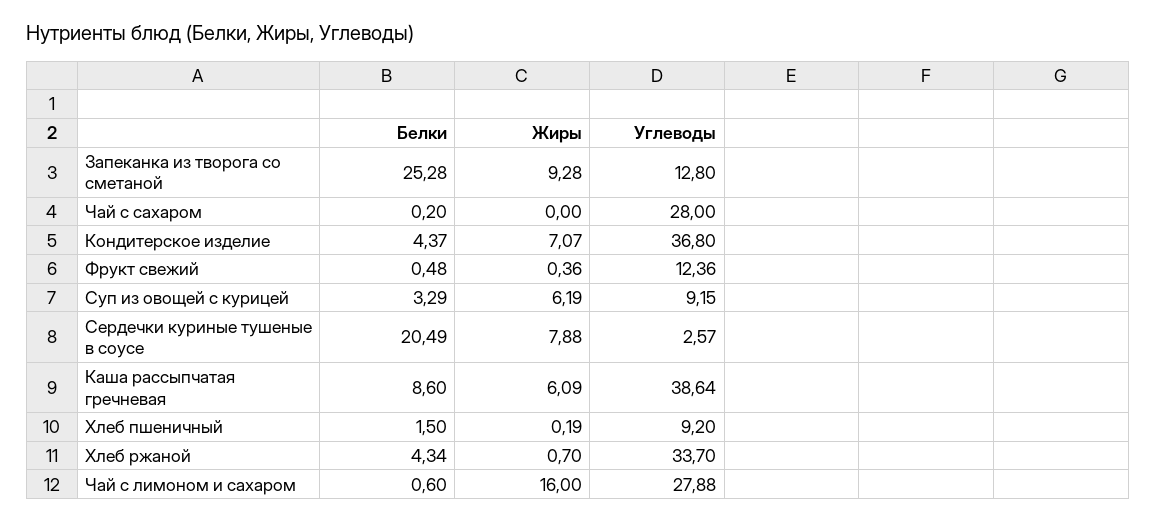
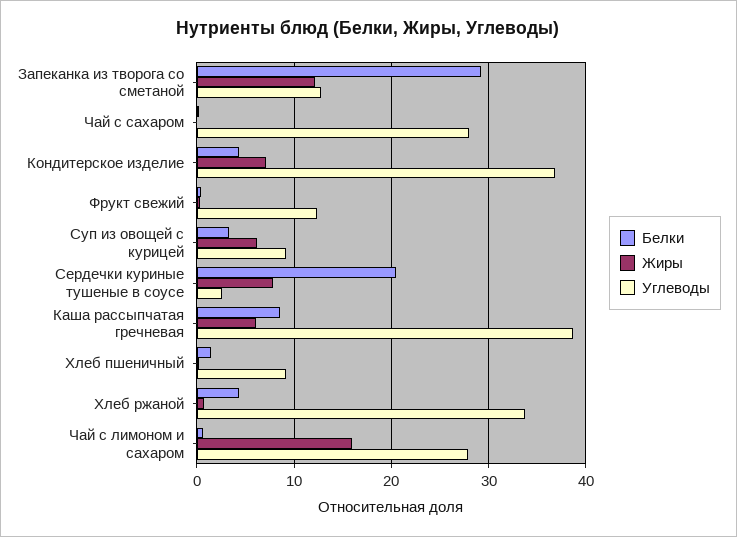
Белки, Запеканка из творога со сметаной: 25.28 -> 29
Жиры, Запеканка из творога со сметаной: 9.28 -> 12

